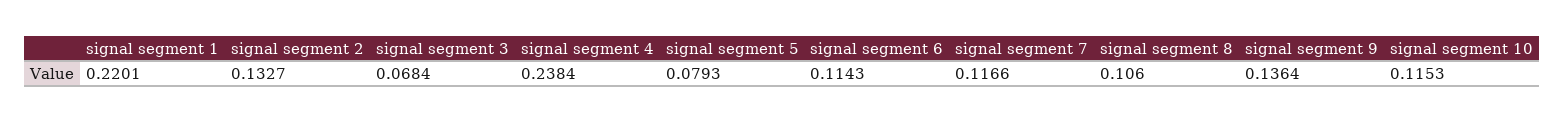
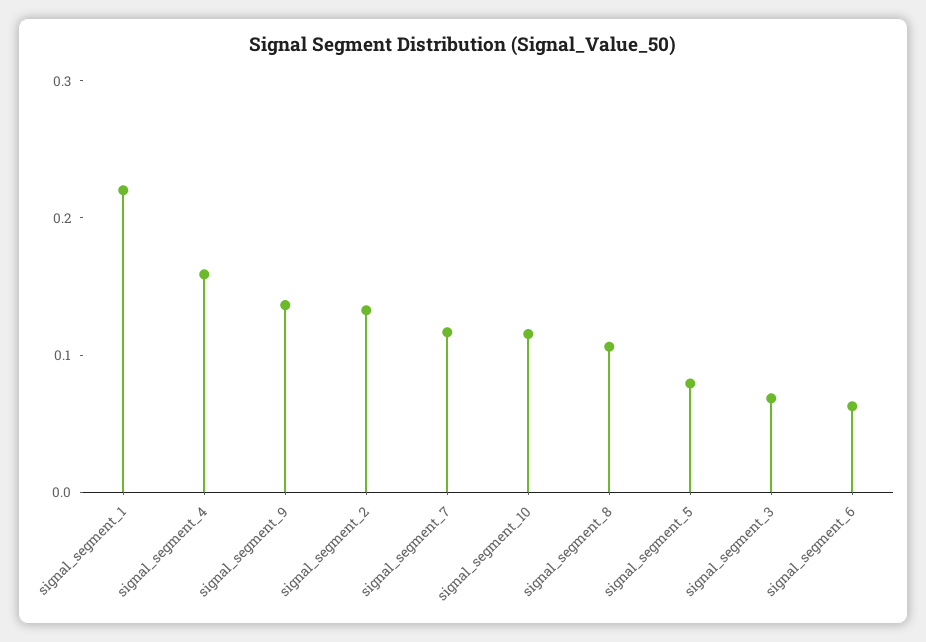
signal segment 4: 0.2384 -> 0.16
signal segment 6: 0.1143 -> 0.06

